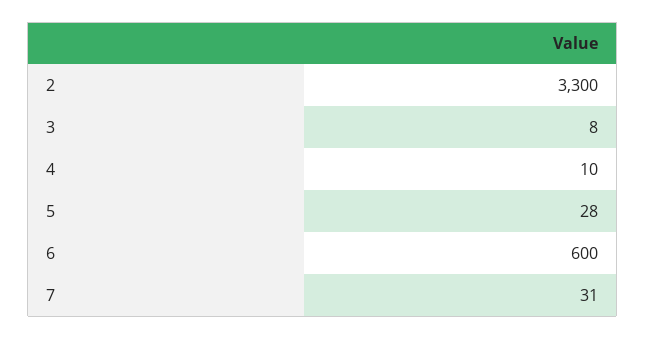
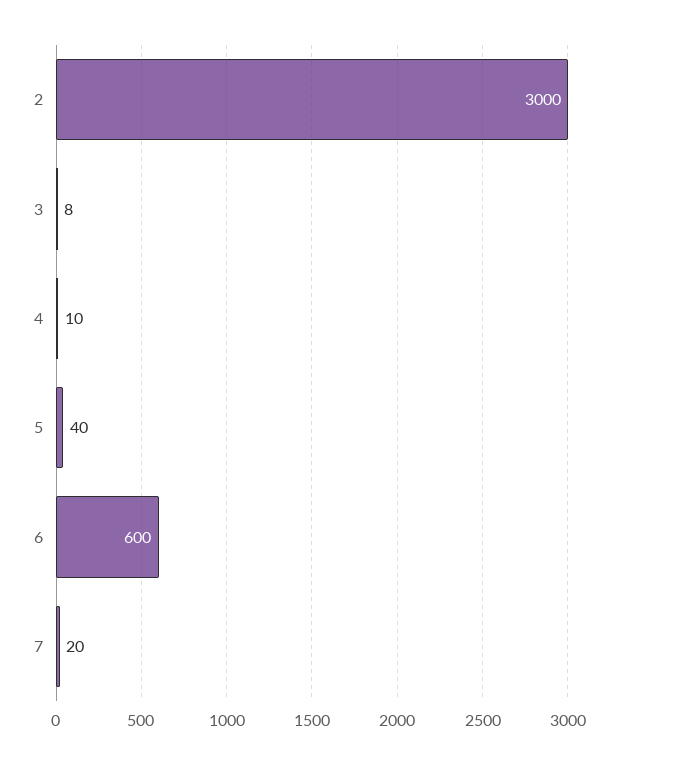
2: 3300 -> 3000
5: 28 -> 40
7: 31 -> 20

